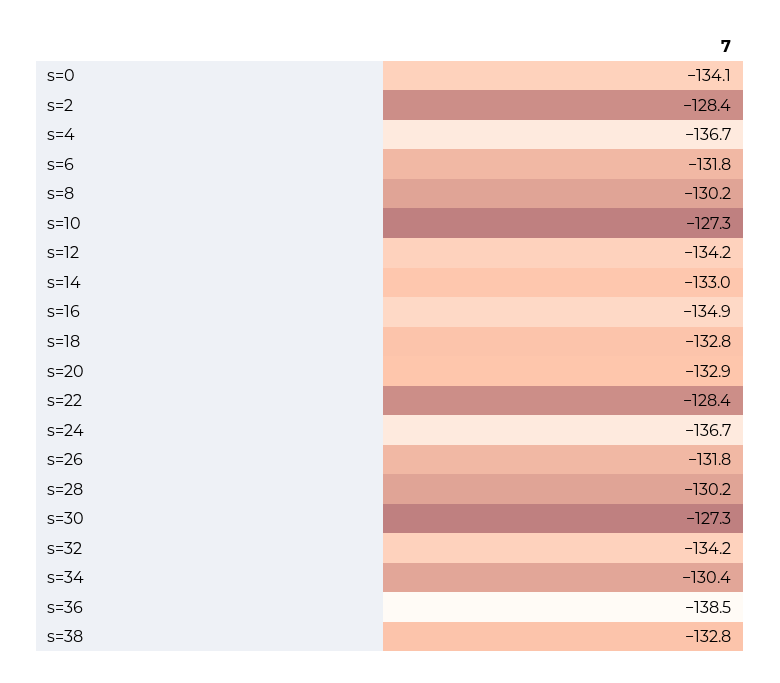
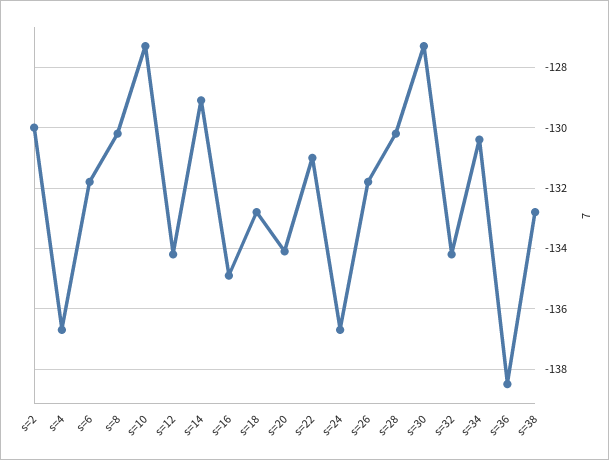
s=0: -134.1 -> none
s=2: -128.4 -> -130
s=14: -133 -> -129
s=20: -132.9 -> -134
s=22: -128.4 -> -131

